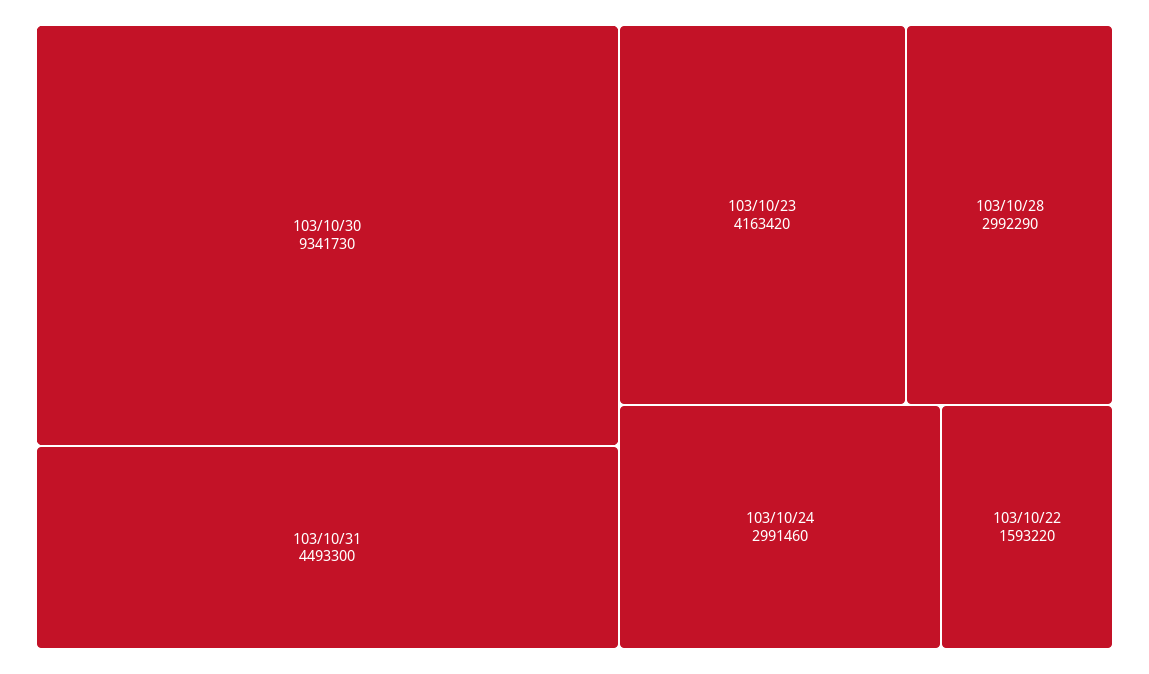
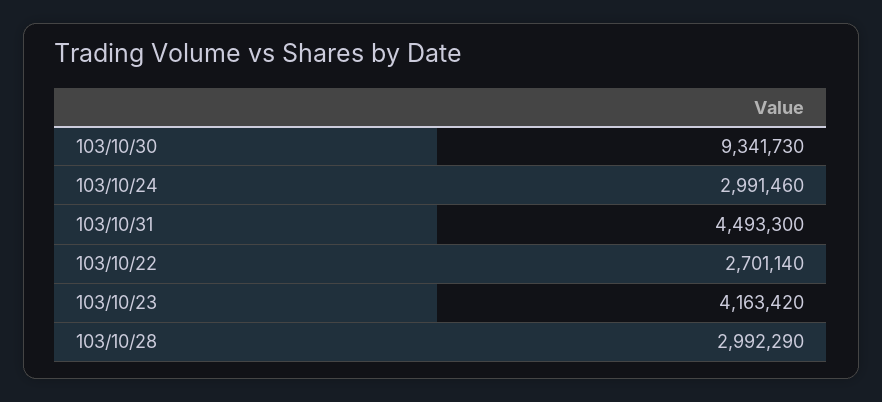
103/10/22: 1593220 -> 2701140

